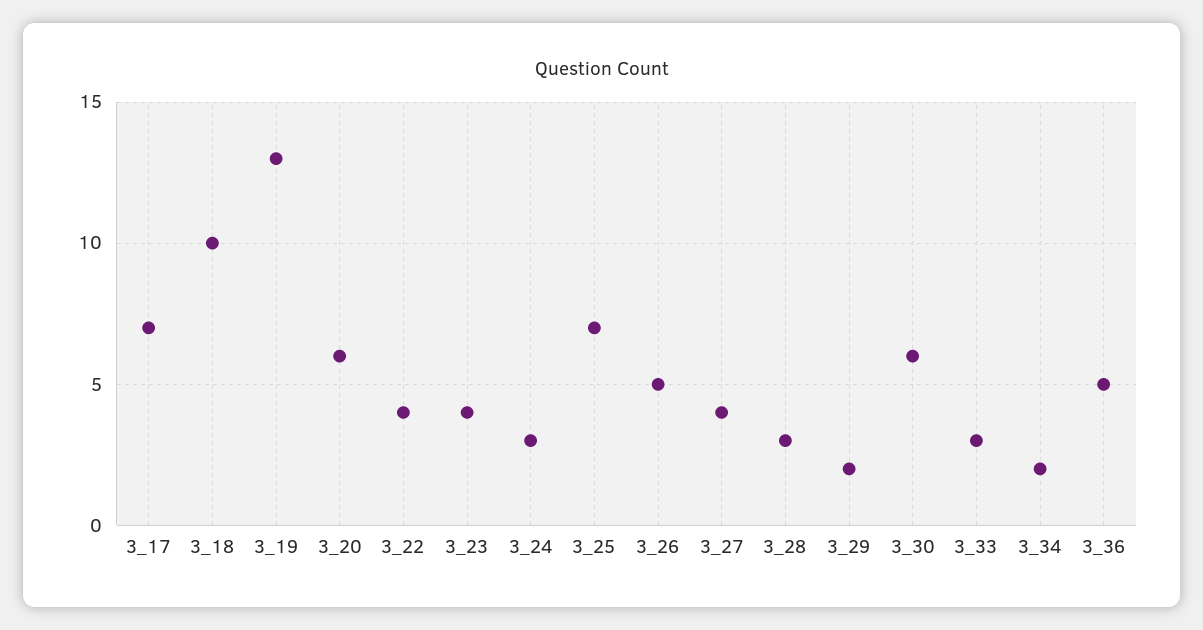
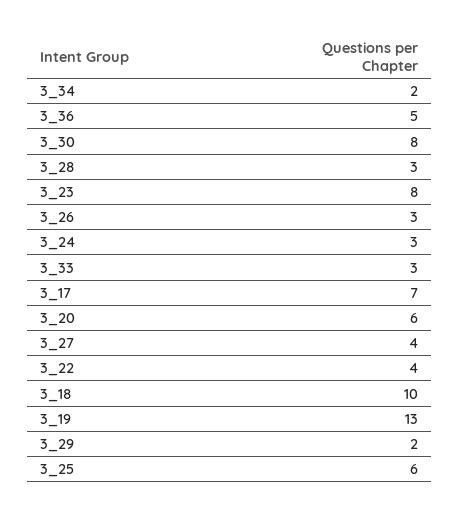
3_23: 4 -> 8
3_25: 7 -> 6
3_26: 5 -> 3
3_30: 6 -> 8

